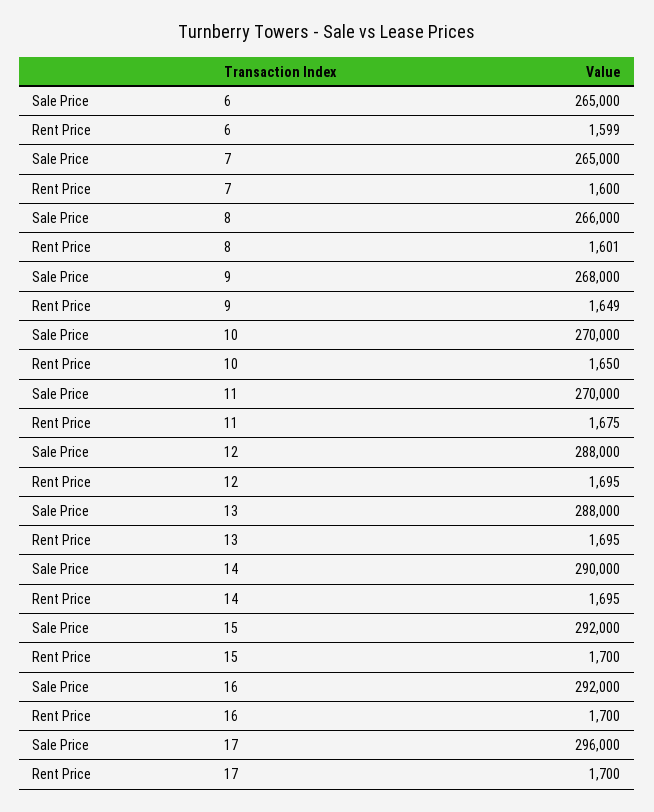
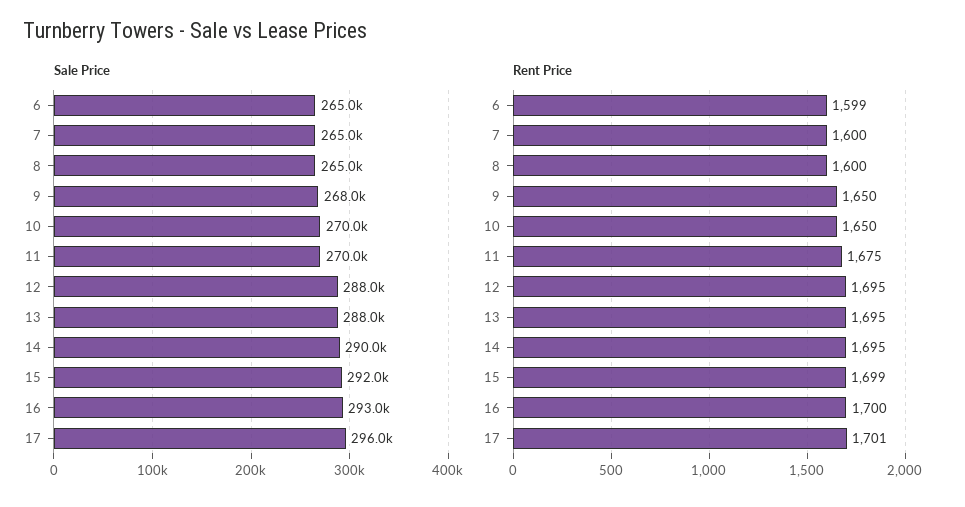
Sale Price, 8: 266000 -> 265000
Rent Price, 8: 1601 -> 1600
Rent Price, 9: 1649 -> 1650
Rent Price, 15: 1700 -> 1699
Sale Price, 16: 292000 -> 293000
Rent Price, 17: 1700 -> 1701

